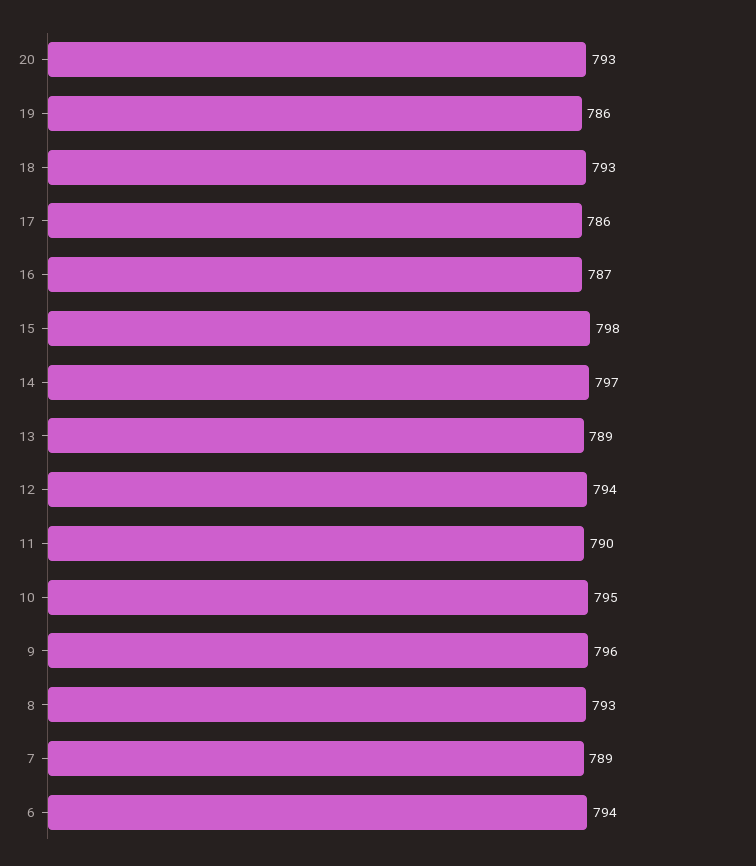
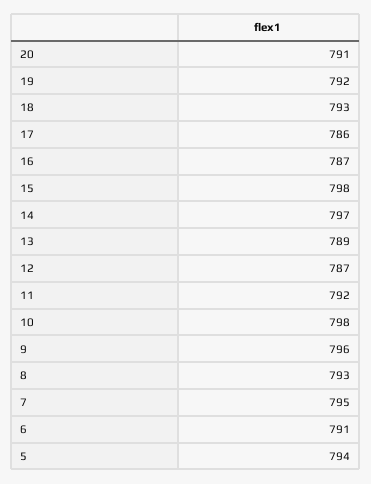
20: 793 -> 791
19: 786 -> 792
12: 794 -> 787
11: 790 -> 792
10: 795 -> 798
7: 789 -> 795
6: 794 -> 791
5: none -> 794

